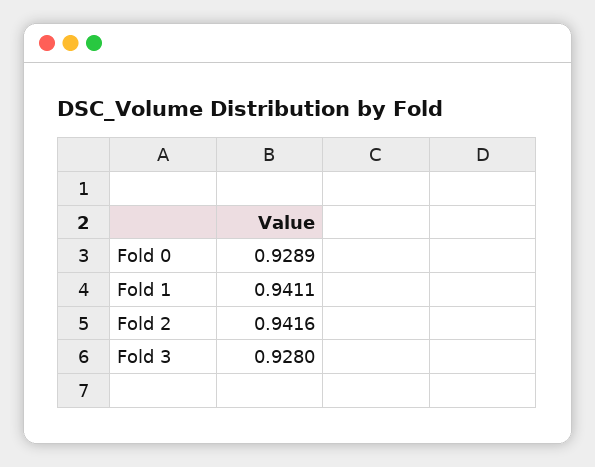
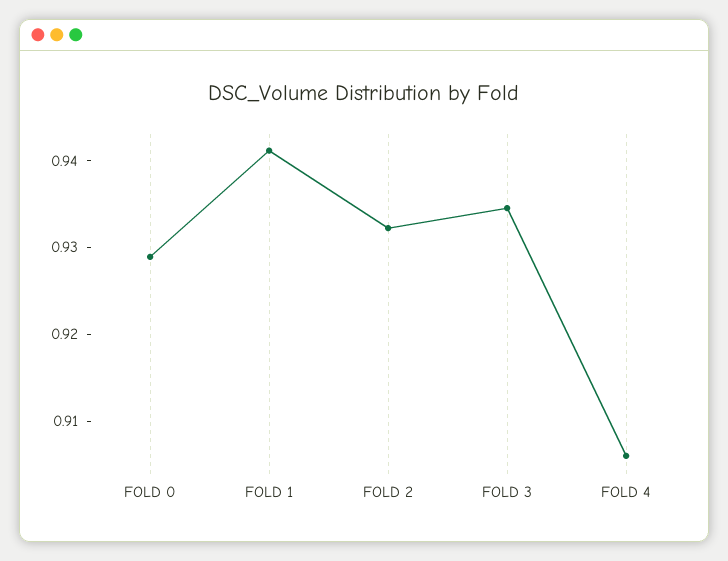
Fold 2: 0.9416 -> 0.932
Fold 3: 0.928 -> 0.934
FOLD 4: none -> 0.906

